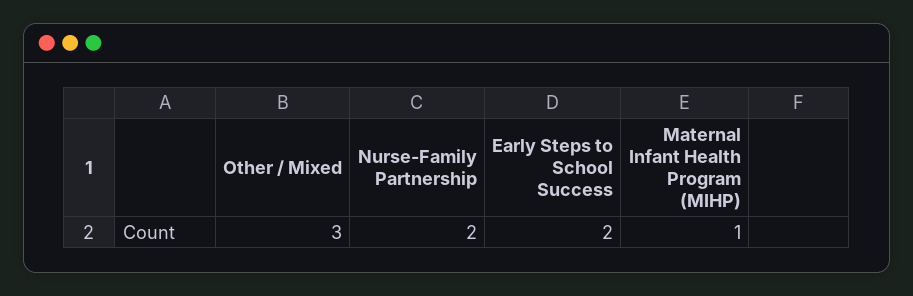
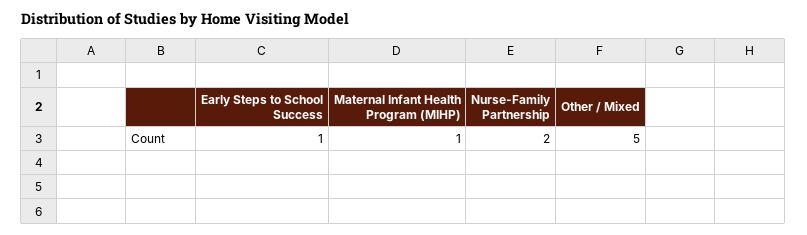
Other / Mixed: 3 -> 5
Early Steps to School Success: 2 -> 1

